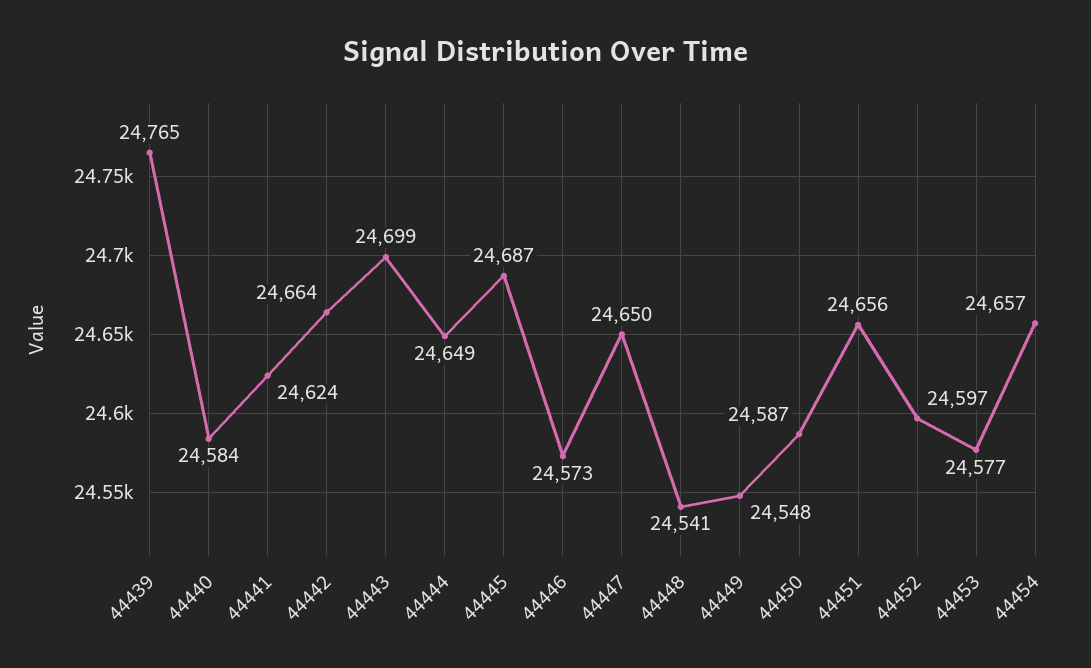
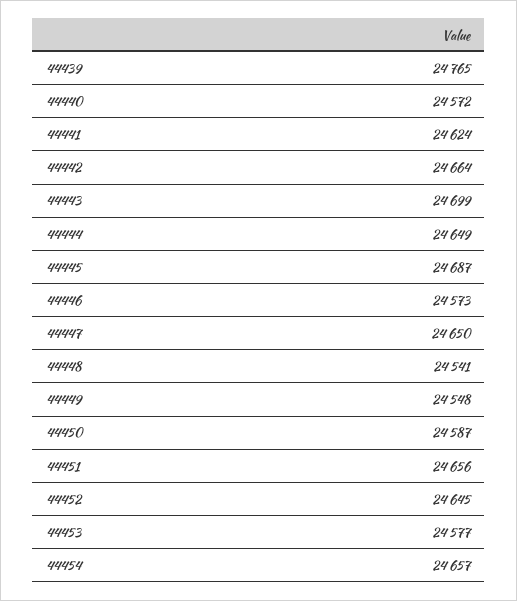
44440: 24584 -> 24572
44452: 24597 -> 24645

